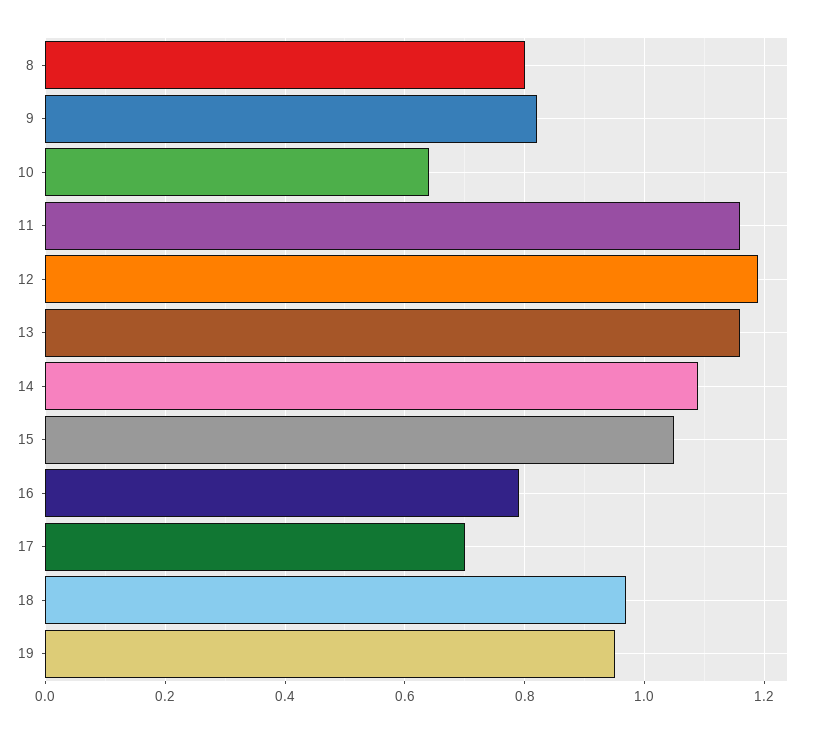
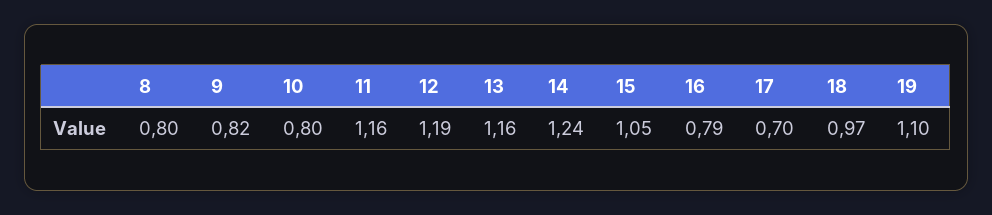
10: 0.65 -> 0.8
14: 1.1 -> 1.24
19: 0.95 -> 1.1

